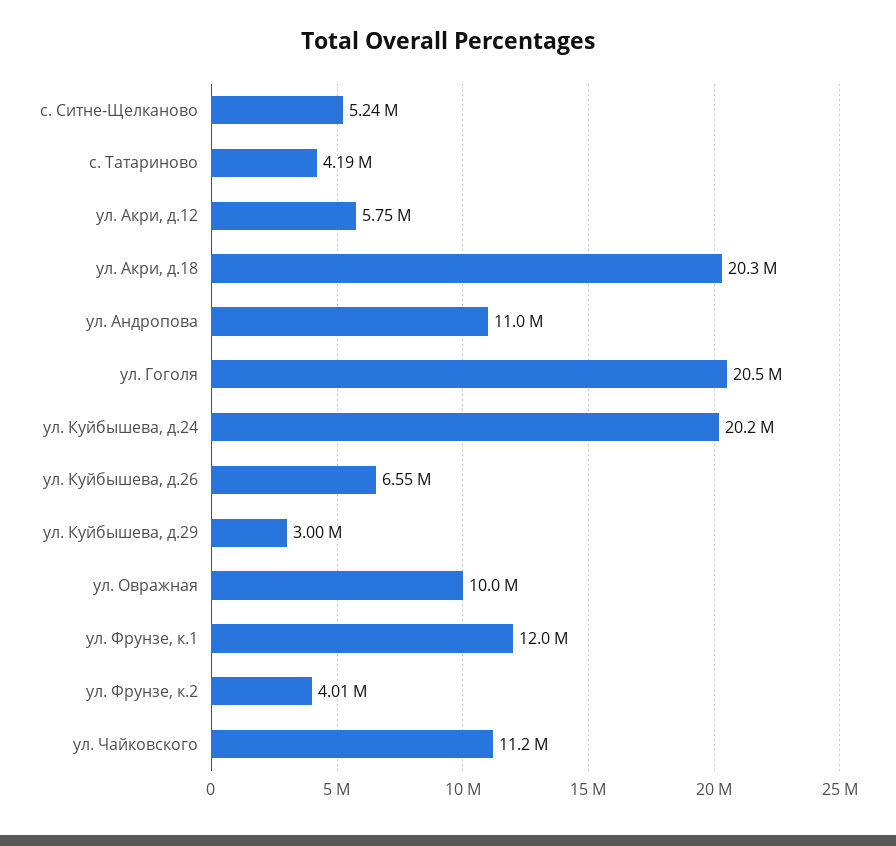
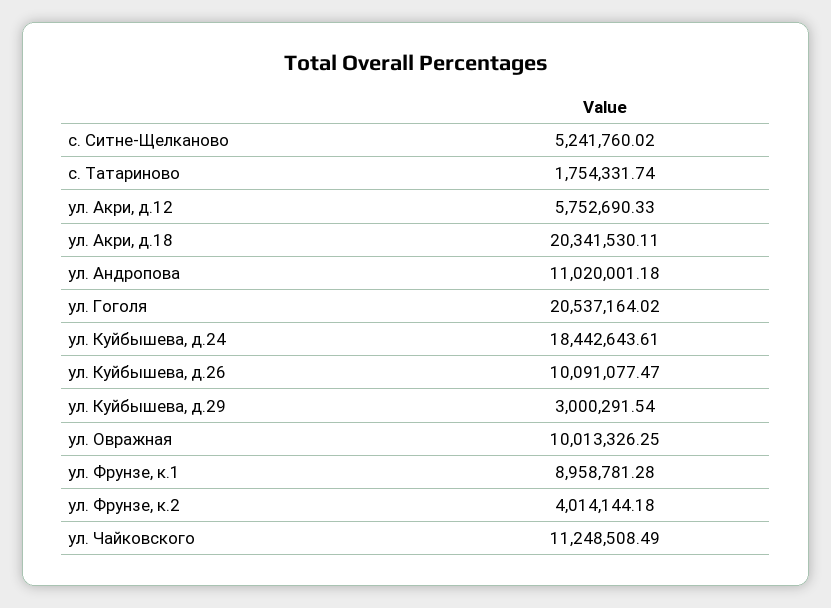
с. Татариново: 4190000 -> 1754331.74
ул. Куйбышева, д.24: 20200000 -> 18442643.61
ул. Куйбышева, д.26: 6550000 -> 10091077.47
ул. Фрунзе, к.1: 12000000 -> 8958781.28

